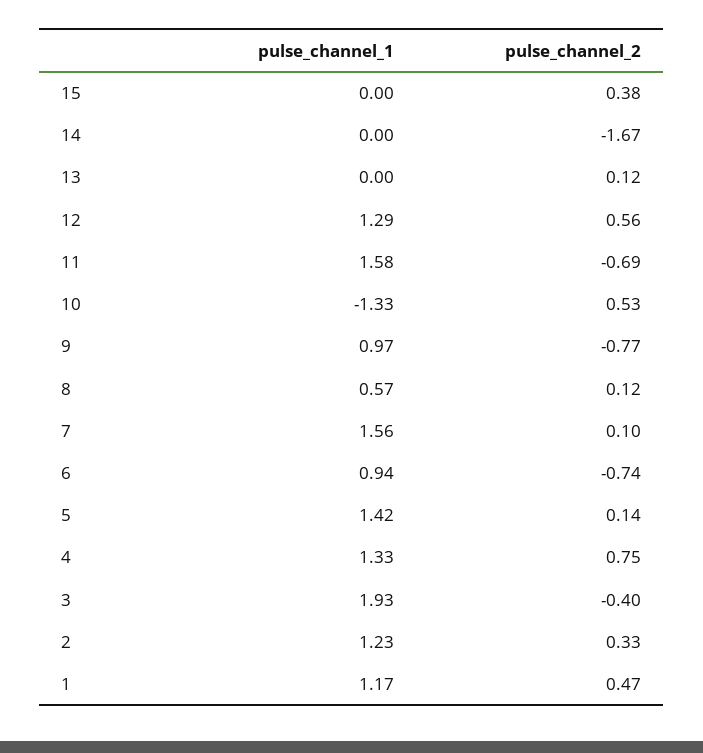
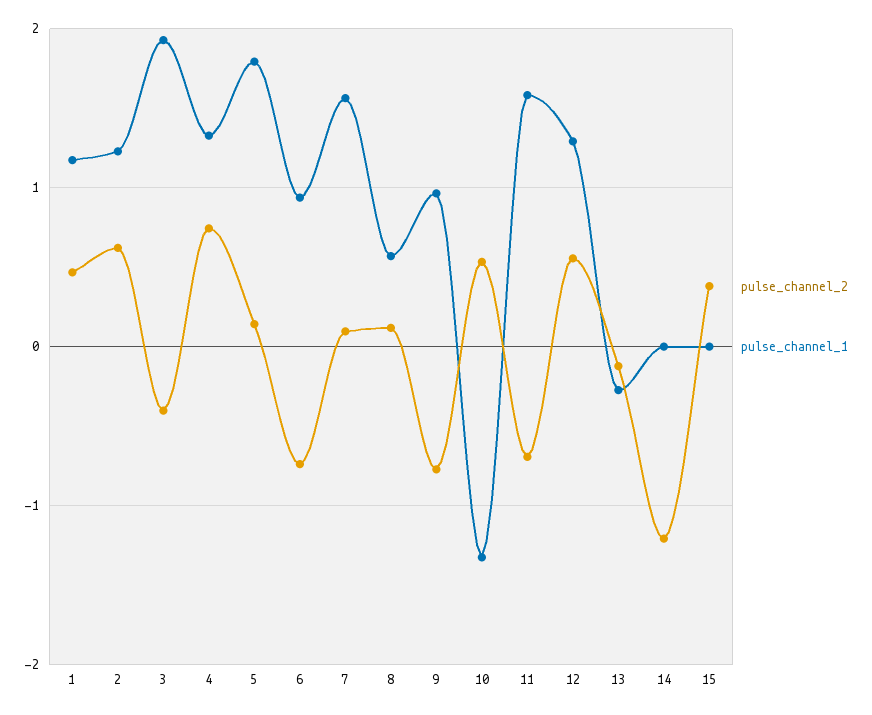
pulse_channel_2, 14: -1.67 -> -1.2
pulse_channel_1, 13: 0 -> -0.3
pulse_channel_2, 13: 0.12 -> -0.1
pulse_channel_1, 5: 1.42 -> 1.8
pulse_channel_2, 2: 0.33 -> 0.6

